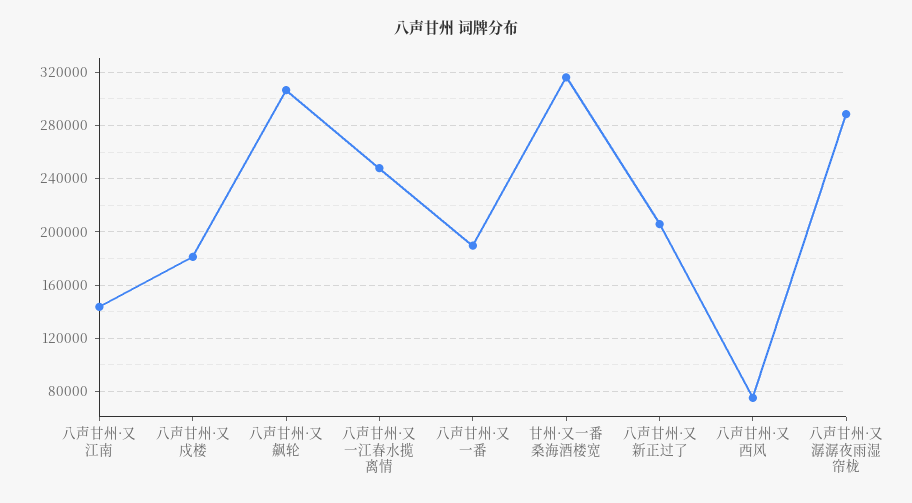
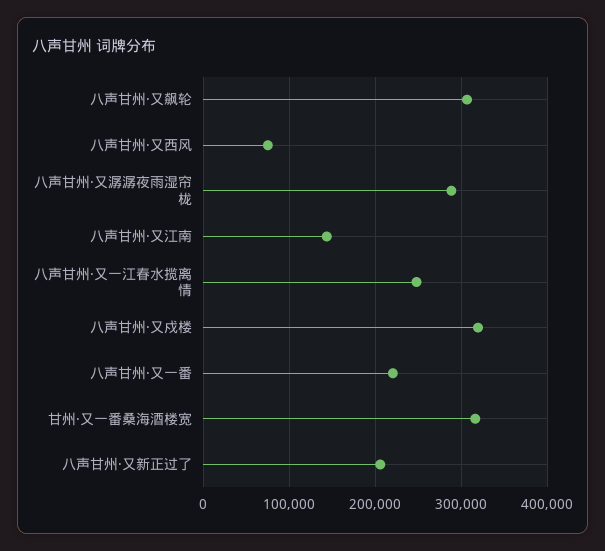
八声甘州·又戍楼: 180000 -> 320000
八声甘州·又一番: 190000 -> 220000

